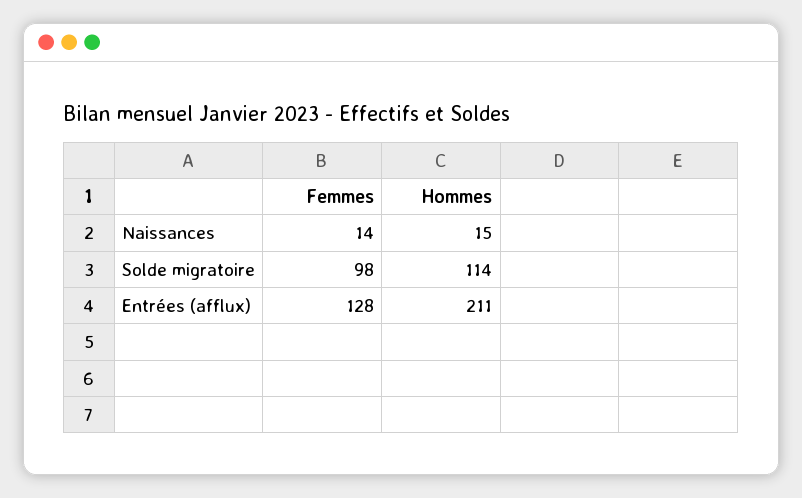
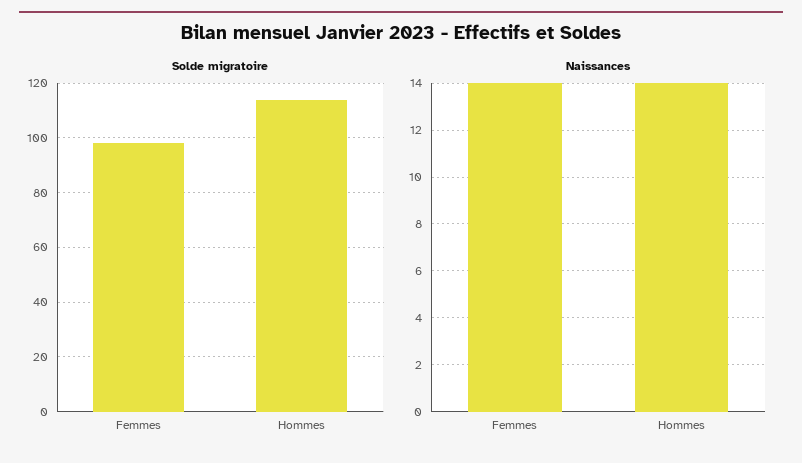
Naissances, Hommes: 15 -> 14
Entrées (afflux), Femmes: 128 -> none
Entrées (afflux), Hommes: 211 -> none

